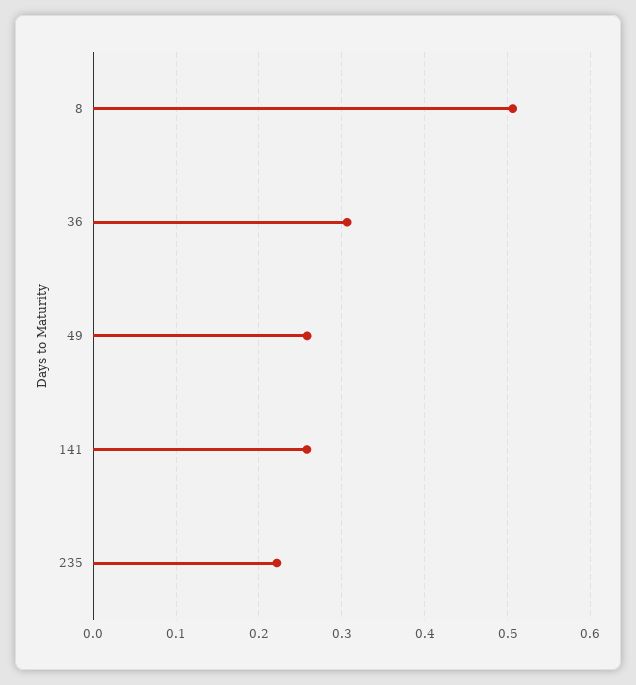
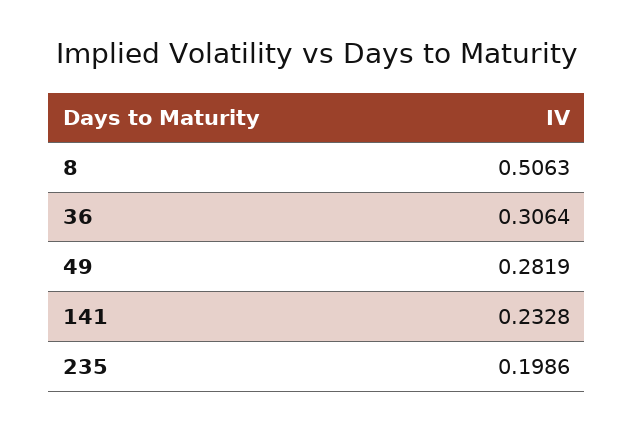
49: 0.26 -> 0.2819
141: 0.26 -> 0.2328
235: 0.22 -> 0.1986

